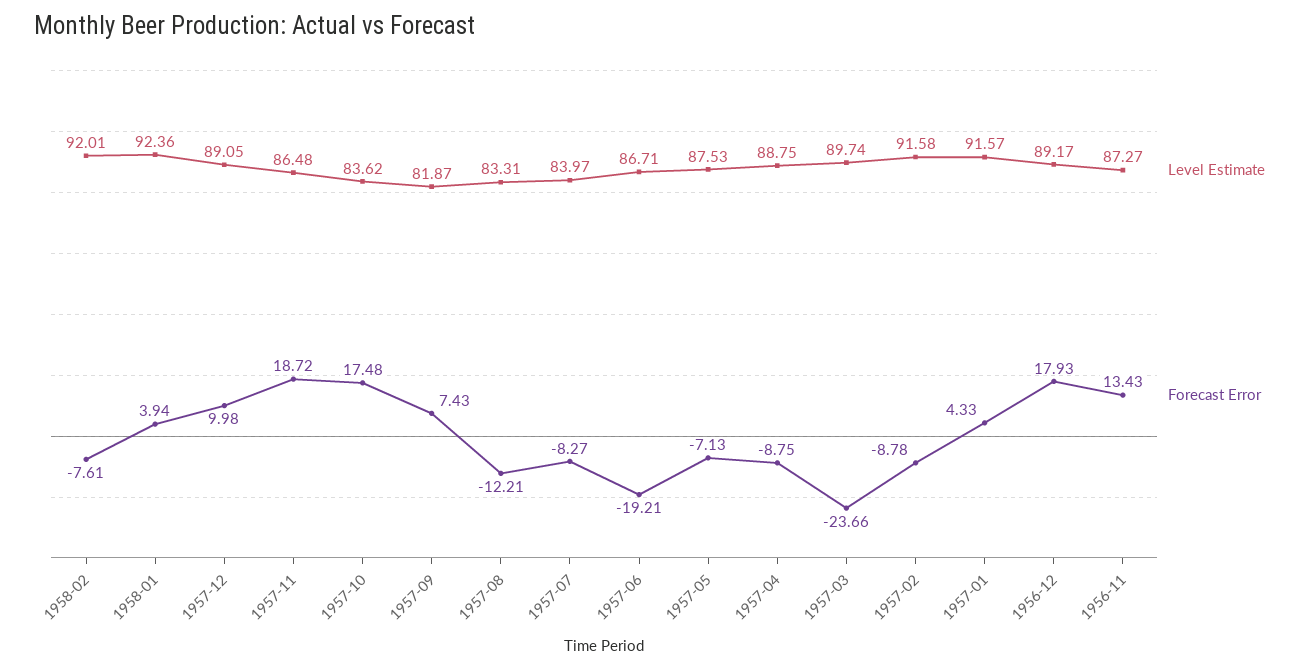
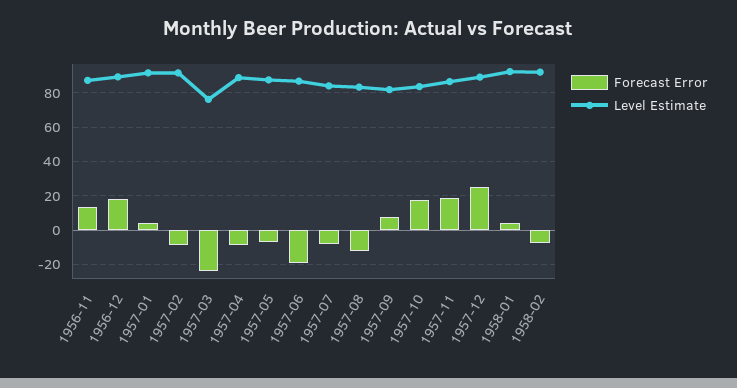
Forecast Error, 1957-12: 9.98 -> 25
Level Estimate, 1957-03: 89.74 -> 75

